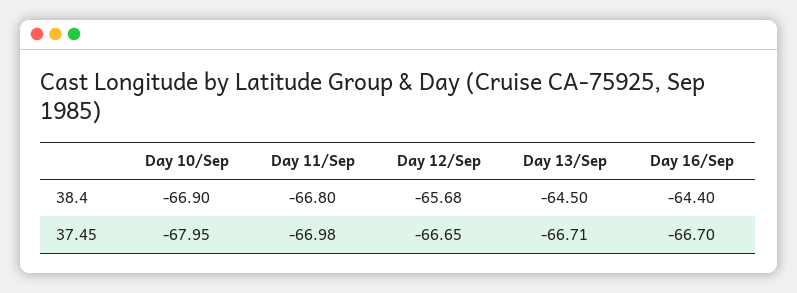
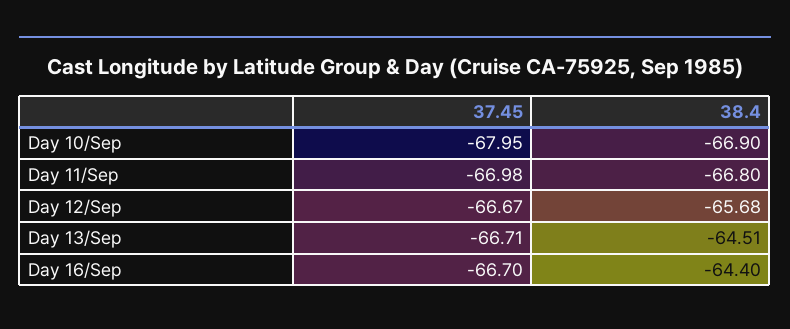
Day 13/Sep, 38.4: -64.5 -> -64.51
Day 12/Sep, 37.45: -66.65 -> -66.67

